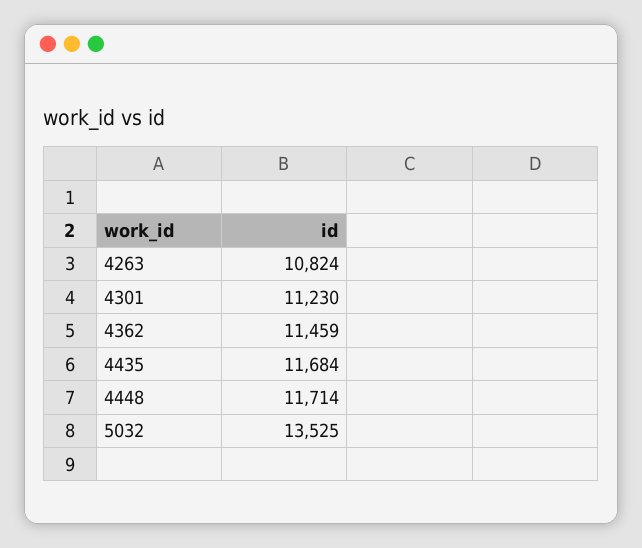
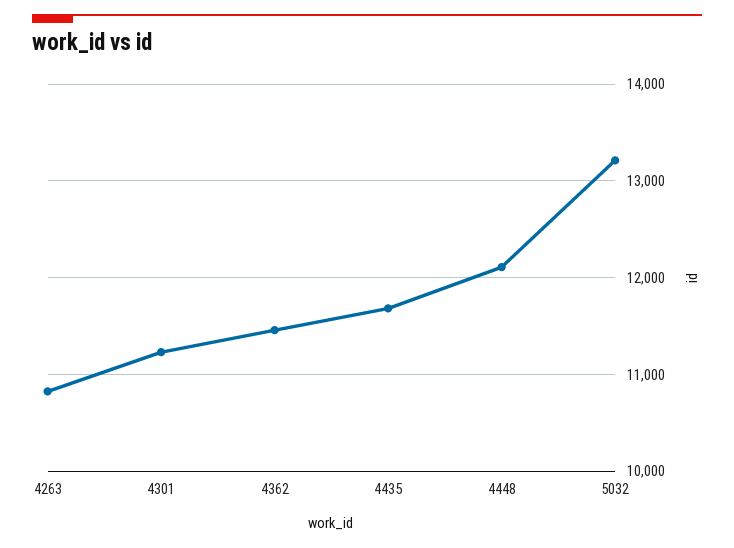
4448: 11714 -> 12100
5032: 13525 -> 13200

